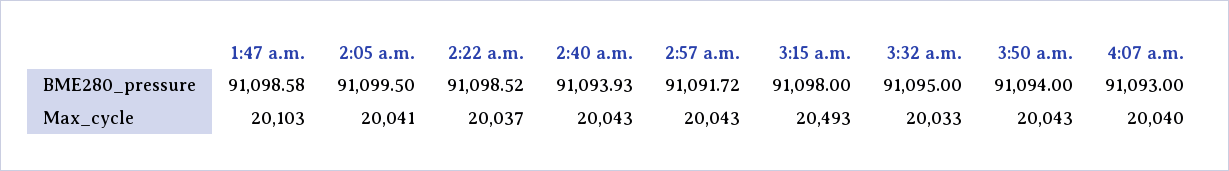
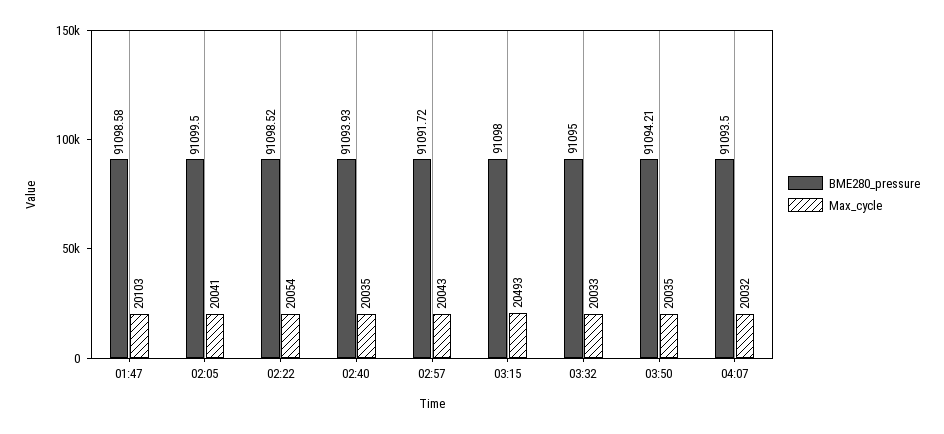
BME280_pressure, 3:50 a.m.: 91094 -> 91094.21
BME280_pressure, 4:07 a.m.: 91093 -> 91093.5
Max_cycle, 2:22 a.m.: 20037 -> 20054
Max_cycle, 2:40 a.m.: 20043 -> 20035
Max_cycle, 3:50 a.m.: 20043 -> 20035
Max_cycle, 4:07 a.m.: 20040 -> 20032

